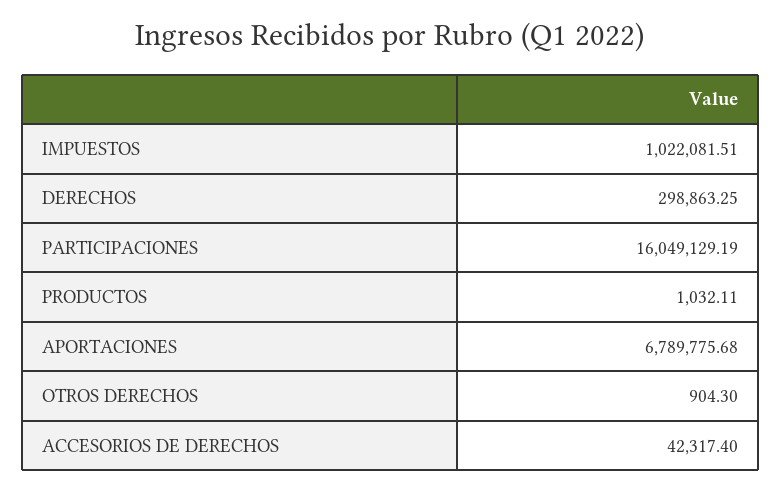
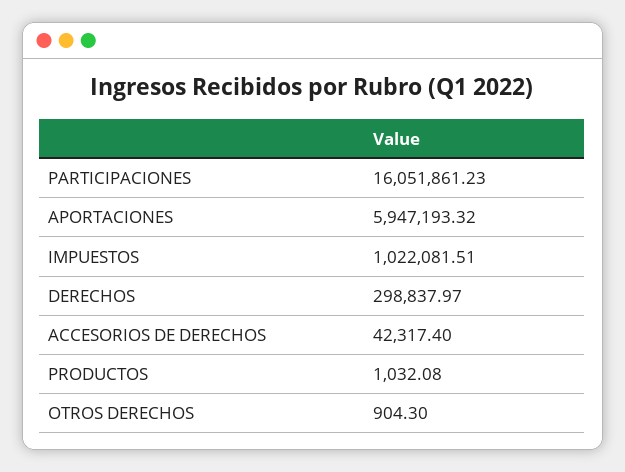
DERECHOS: 298863.25 -> 298837.97
PARTICIPACIONES: 16049129.19 -> 16051861.23
PRODUCTOS: 1032.11 -> 1032.08
APORTACIONES: 6789775.68 -> 5947193.32

